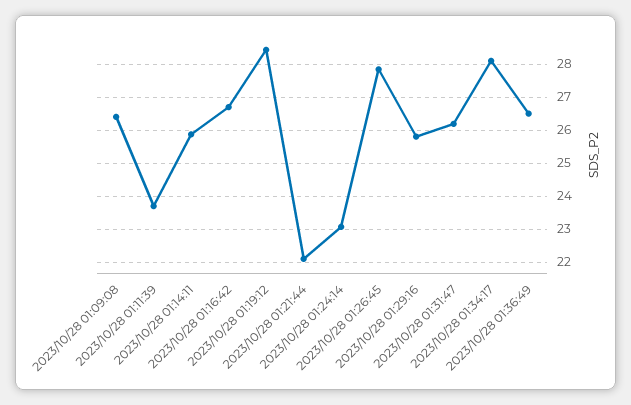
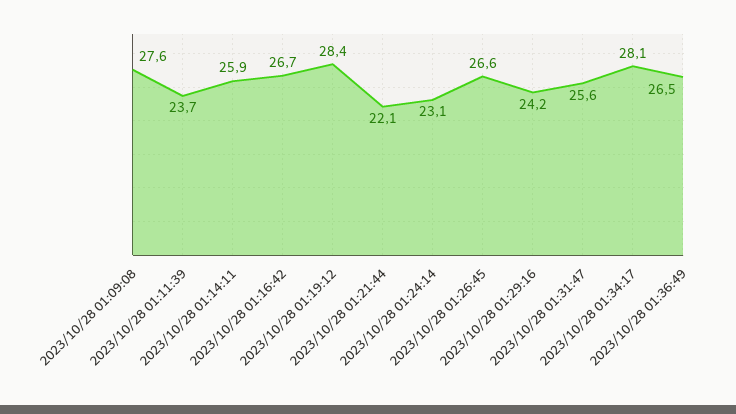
2023/10/28 01:09:08: 26.4 -> 27.6
2023/10/28 01:26:45: 27.8 -> 26.6
2023/10/28 01:29:16: 25.8 -> 24.2
2023/10/28 01:31:47: 26.2 -> 25.6

